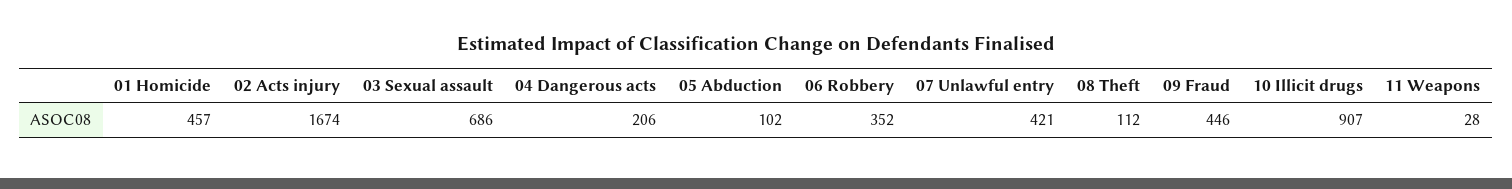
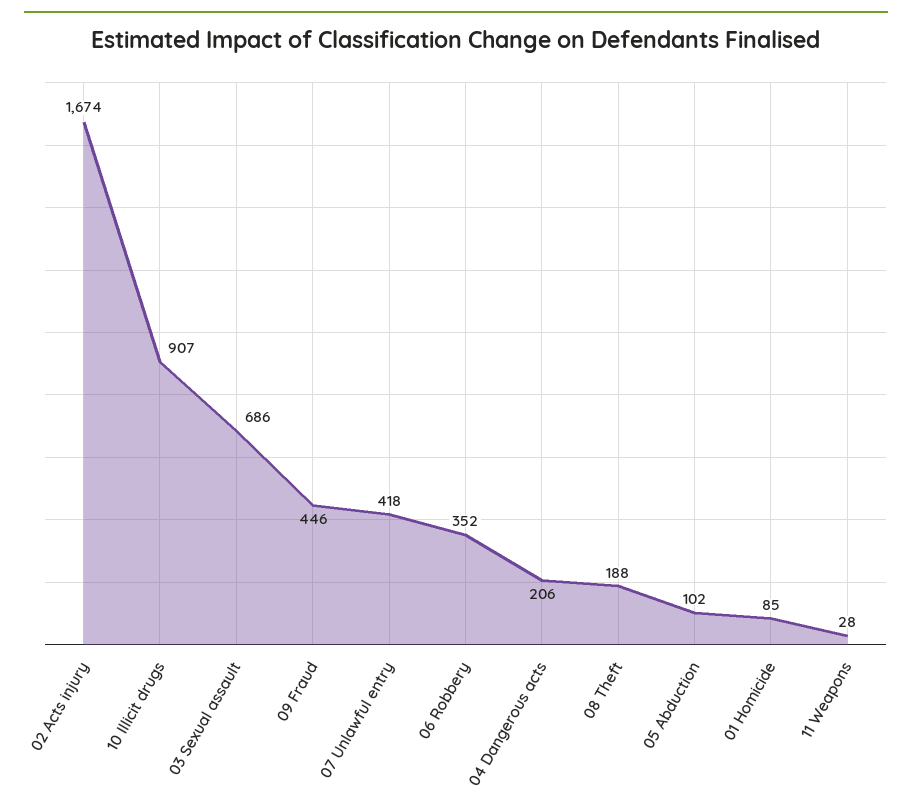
01 Homicide: 457 -> 85
07 Unlawful entry: 421 -> 418
08 Theft: 112 -> 188

